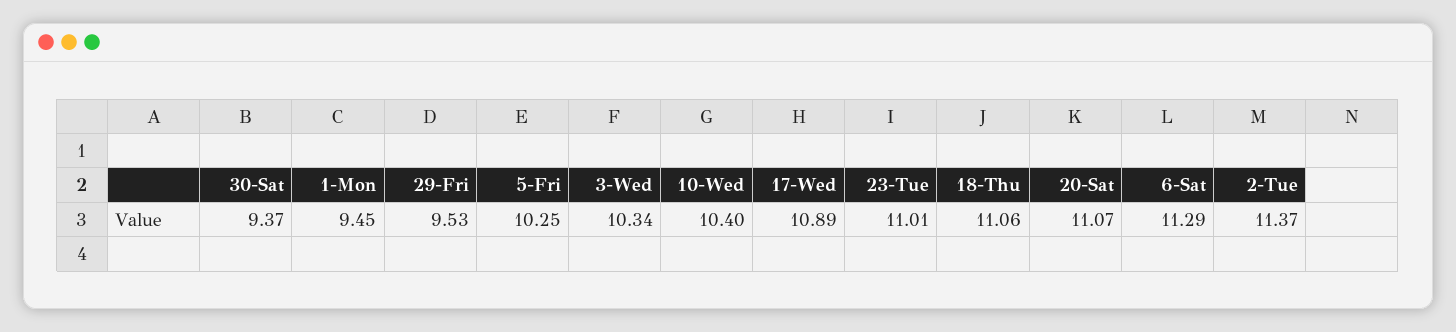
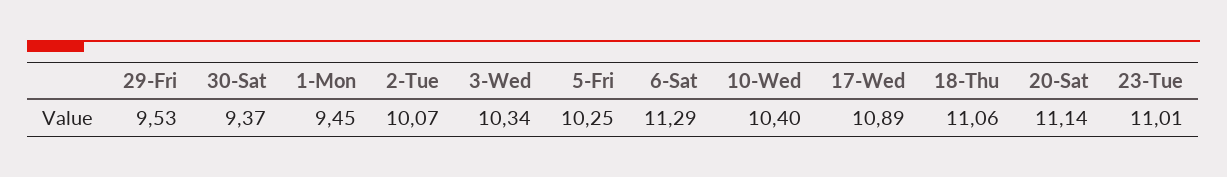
20-Sat: 11.07 -> 11.14
2-Tue: 11.37 -> 10.07

